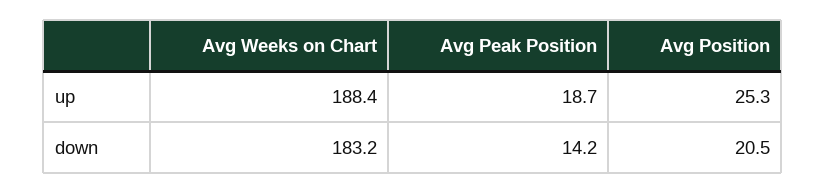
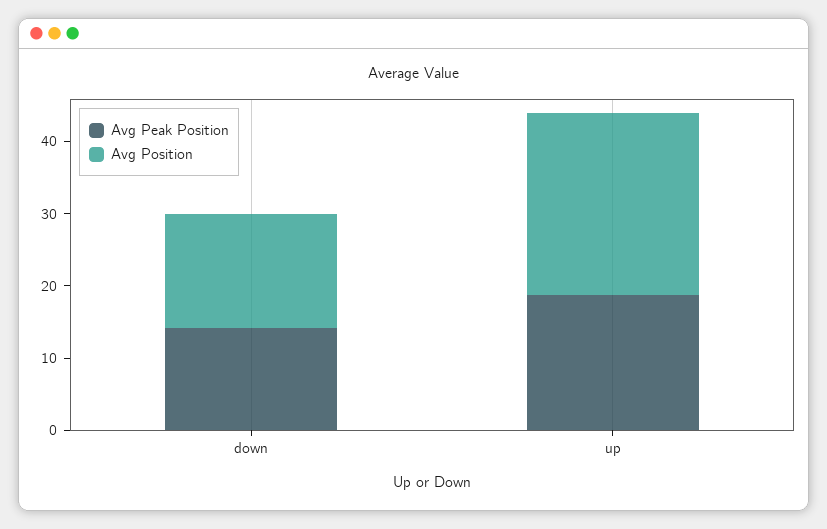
Avg Weeks on Chart, up: 188.4 -> none
Avg Weeks on Chart, down: 183.2 -> none
Avg Position, down: 20.5 -> 16

